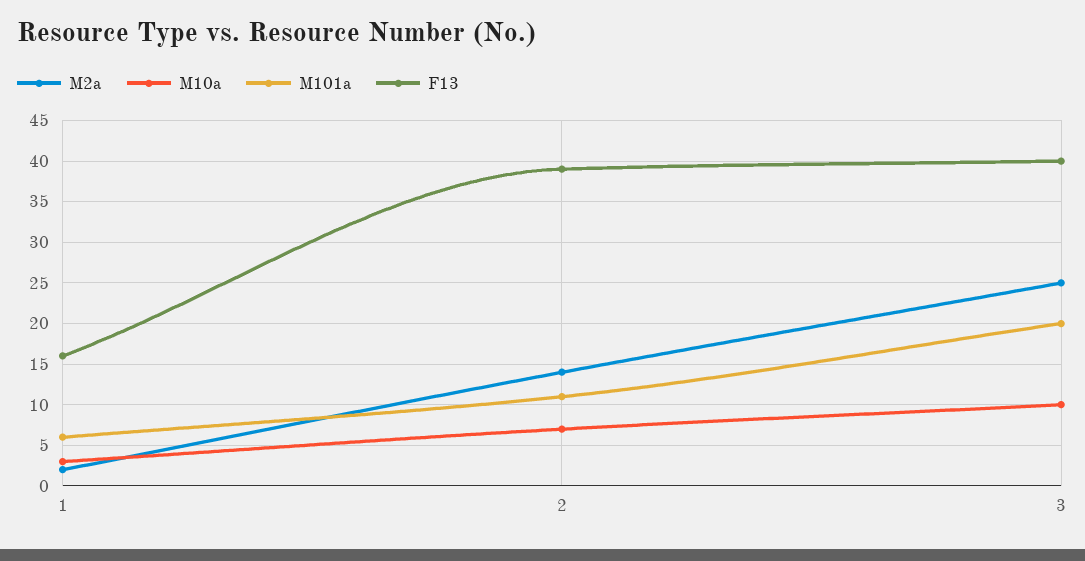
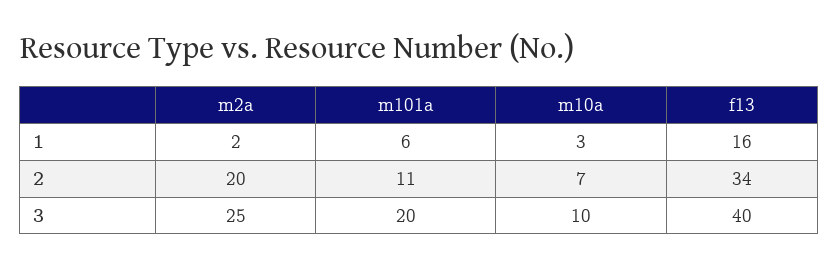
M2a, 2: 14 -> 20
F13, 2: 39 -> 34

